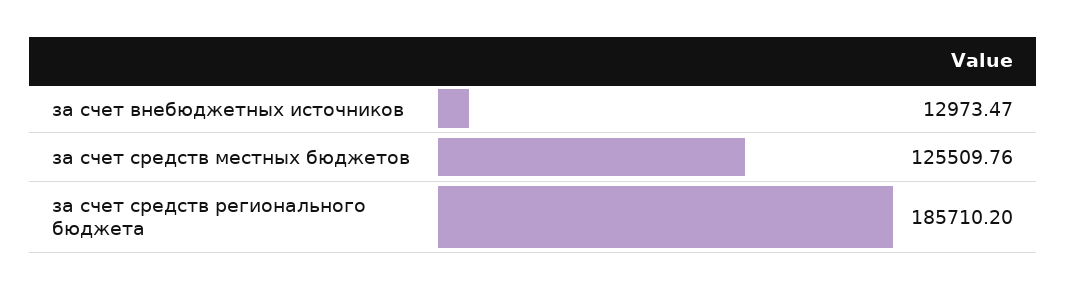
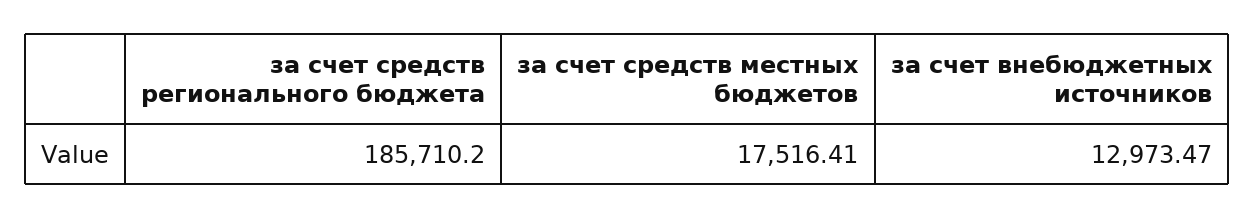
за счет средств местных бюджетов: 125509.76 -> 17516.41

